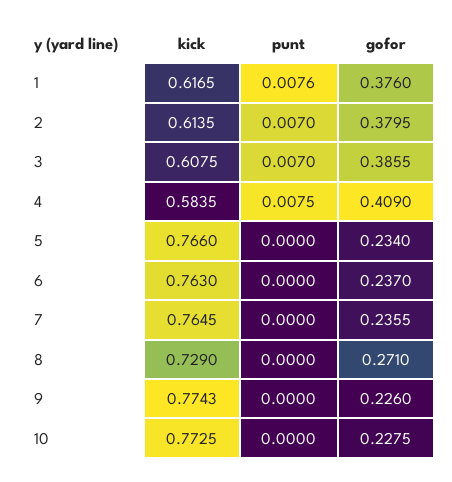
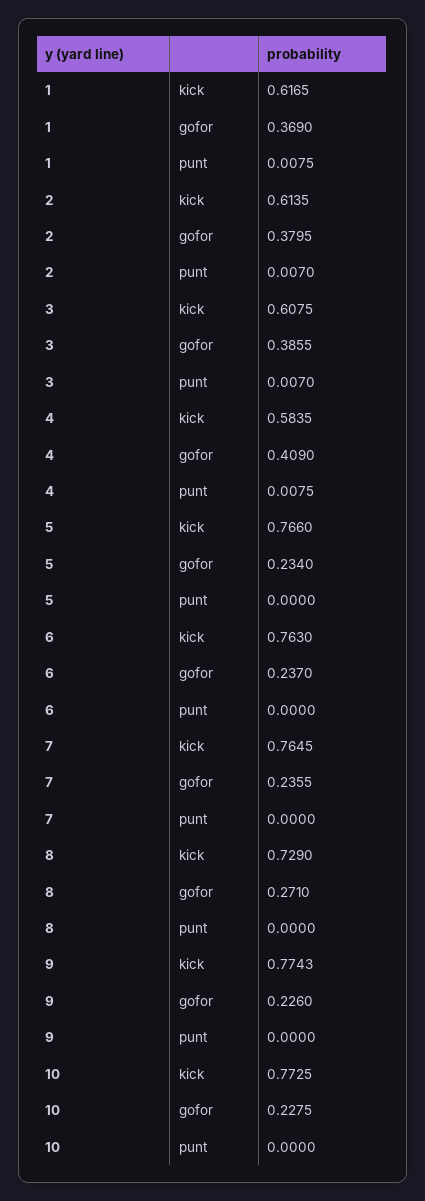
punt, 1: 0.0076 -> 0.0075
gofor, 1: 0.376 -> 0.369

